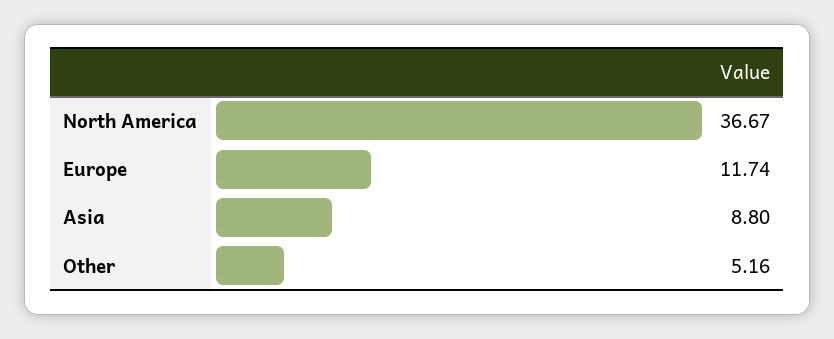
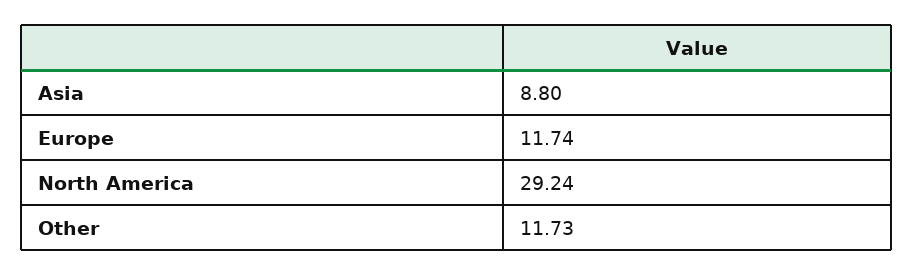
North America: 36.67 -> 29.24
Other: 5.16 -> 11.73

